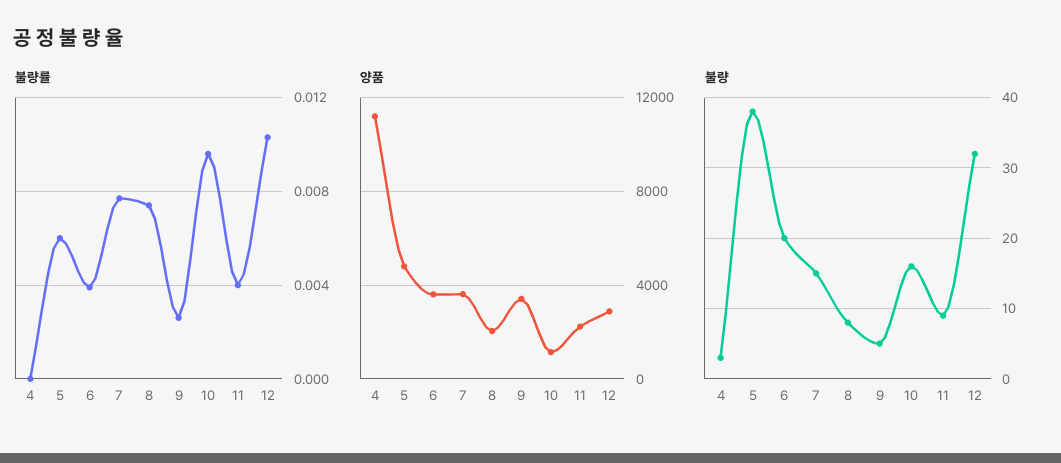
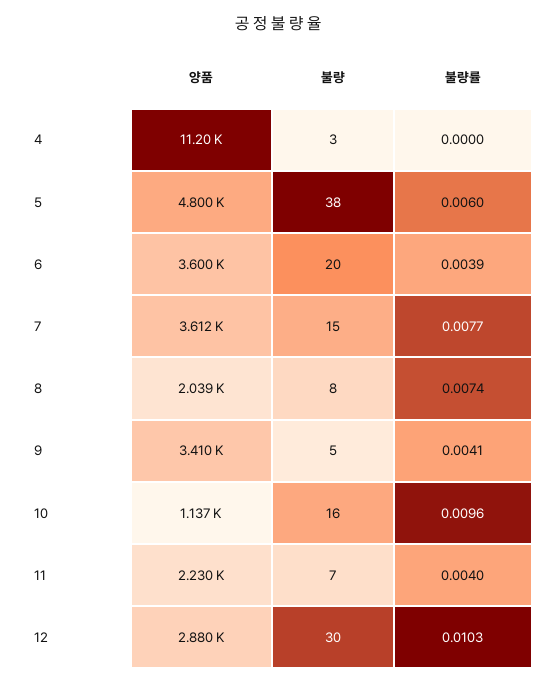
불량률, 9: 0.0025 -> 0.0041
불량, 11: 9 -> 7
불량, 12: 32 -> 30

